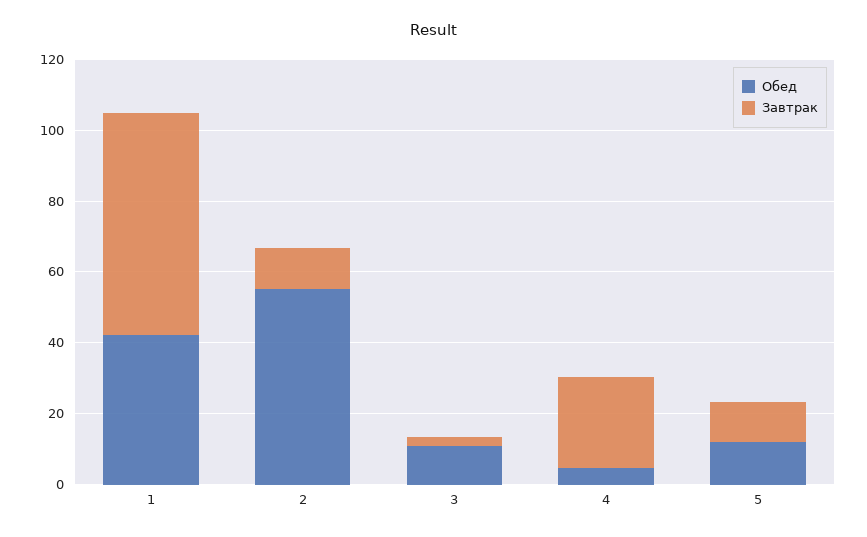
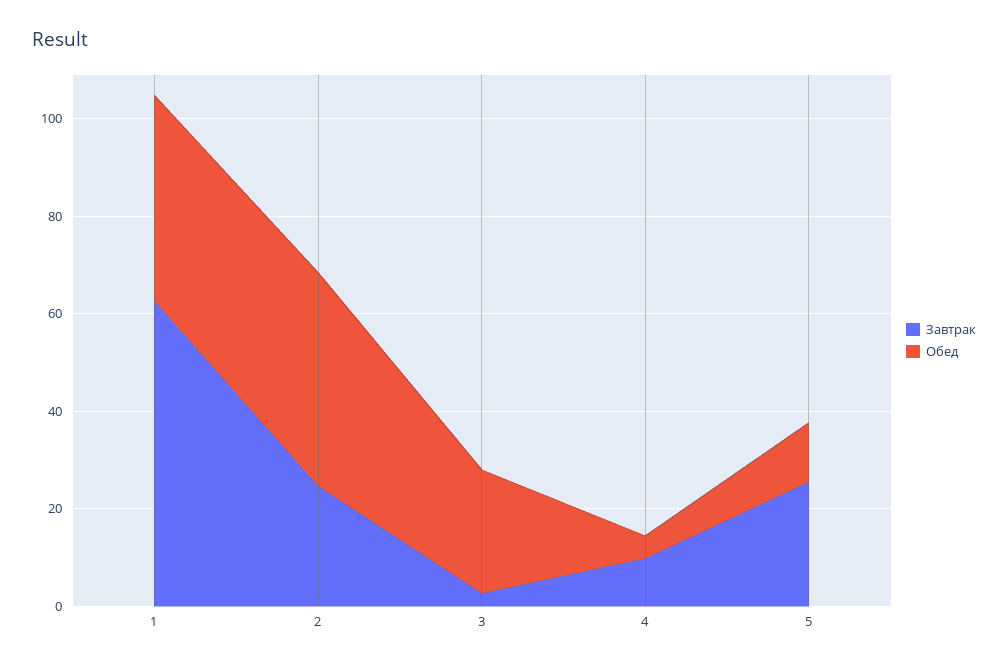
Обед, 2: 55 -> 45
Завтрак, 2: 10 -> 25
Обед, 3: 10 -> 25
Завтрак, 4: 25 -> 10
Завтрак, 5: 10 -> 25

